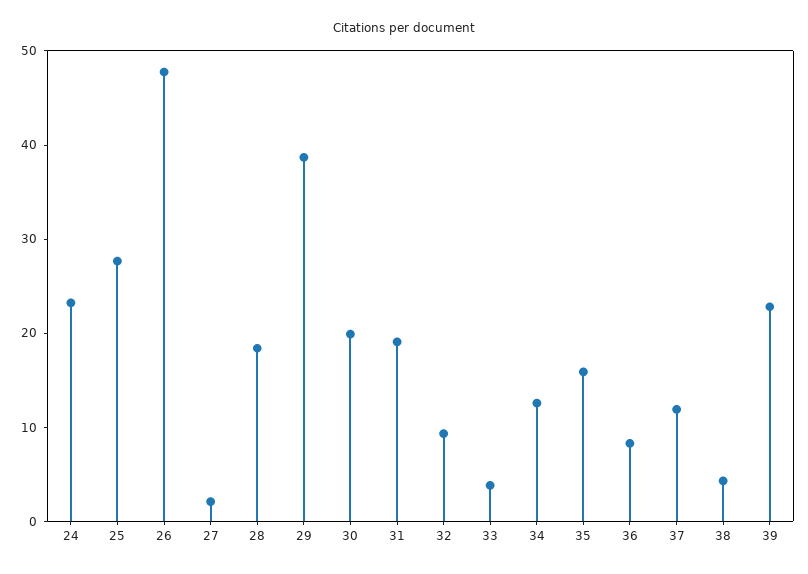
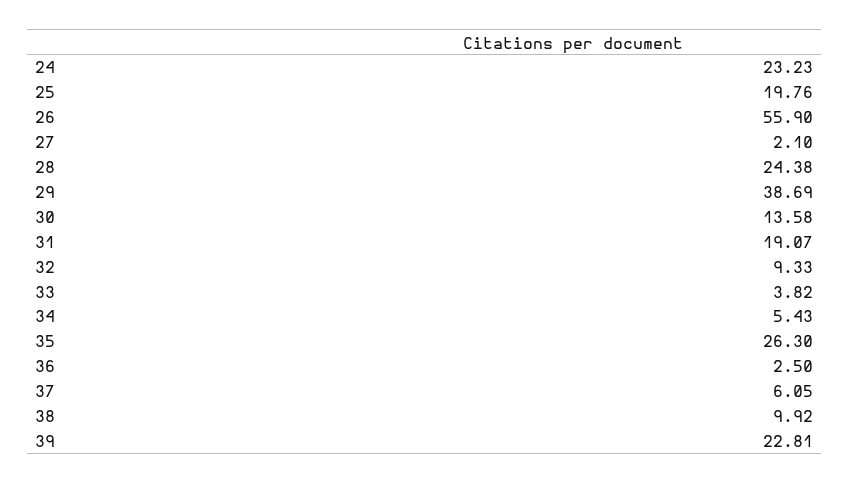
25: 28 -> 19.76
26: 48 -> 55.9
28: 18 -> 24.38
30: 20 -> 13.58
34: 12 -> 5.43
35: 16 -> 26.3
36: 8 -> 2.5
37: 12 -> 6.05
38: 4 -> 9.92

